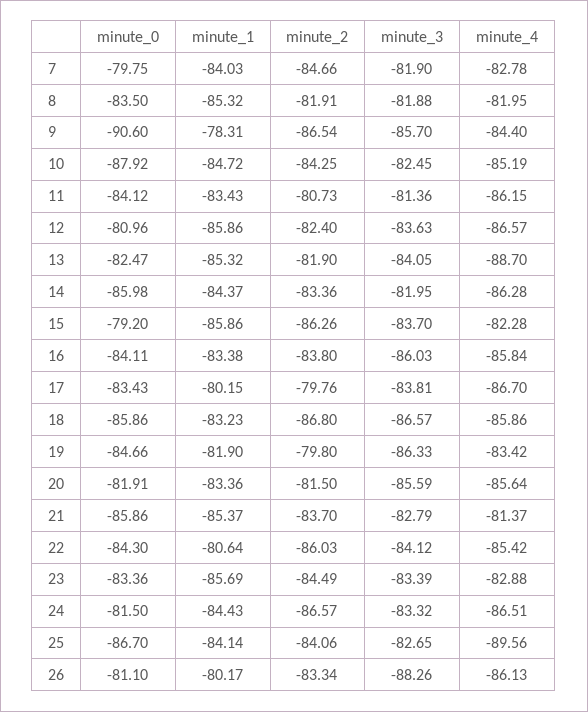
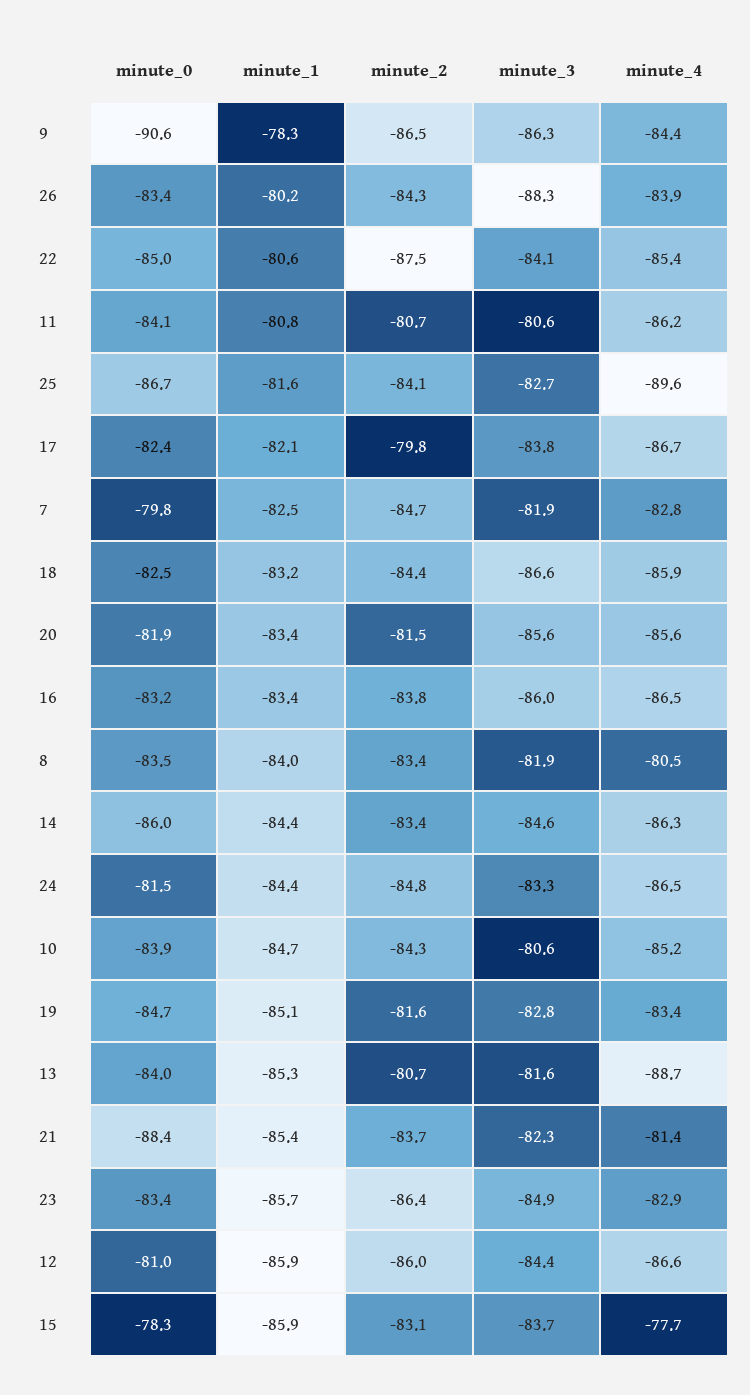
minute_1, 7: -84.03 -> -82.5
minute_1, 8: -85.32 -> -84
minute_2, 8: -81.91 -> -83.4
minute_4, 8: -81.95 -> -80.5
minute_3, 9: -85.7 -> -86.3
minute_0, 10: -87.92 -> -83.9
minute_3, 10: -82.45 -> -80.6
minute_1, 11: -83.43 -> -80.8
minute_3, 11: -81.36 -> -80.6
minute_2, 12: -82.4 -> -86
minute_3, 12: -83.63 -> -84.4
minute_0, 13: -82.47 -> -84
minute_2, 13: -81.9 -> -80.7
minute_3, 13: -84.05 -> -81.6
minute_3, 14: -81.95 -> -84.6
minute_0, 15: -79.2 -> -78.3
minute_2, 15: -86.26 -> -83.1
minute_4, 15: -82.28 -> -77.7
minute_0, 16: -84.11 -> -83.2
minute_4, 16: -85.84 -> -86.5
minute_0, 17: -83.43 -> -82.4
minute_1, 17: -80.15 -> -82.1
minute_0, 18: -85.86 -> -82.5
minute_2, 18: -86.8 -> -84.4
minute_1, 19: -81.9 -> -85.1
minute_2, 19: -79.8 -> -81.6
minute_3, 19: -86.33 -> -82.8
minute_0, 21: -85.86 -> -88.4
minute_3, 21: -82.79 -> -82.3
minute_0, 22: -84.3 -> -85
minute_2, 22: -86.03 -> -87.5
minute_2, 23: -84.49 -> -86.4
minute_3, 23: -83.39 -> -84.9
minute_2, 24: -86.57 -> -84.8
minute_1, 25: -84.14 -> -81.6
minute_0, 26: -81.1 -> -83.4
minute_2, 26: -83.34 -> -84.3
minute_4, 26: -86.13 -> -83.9

